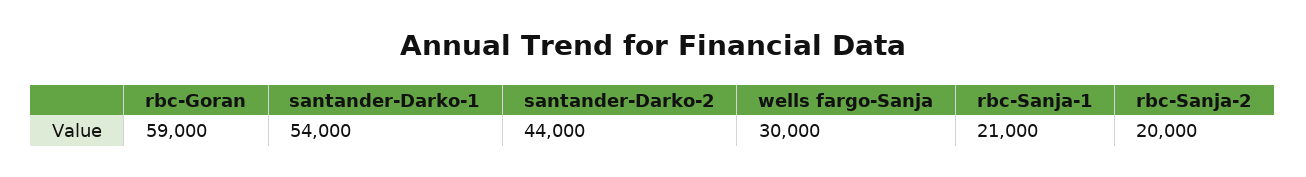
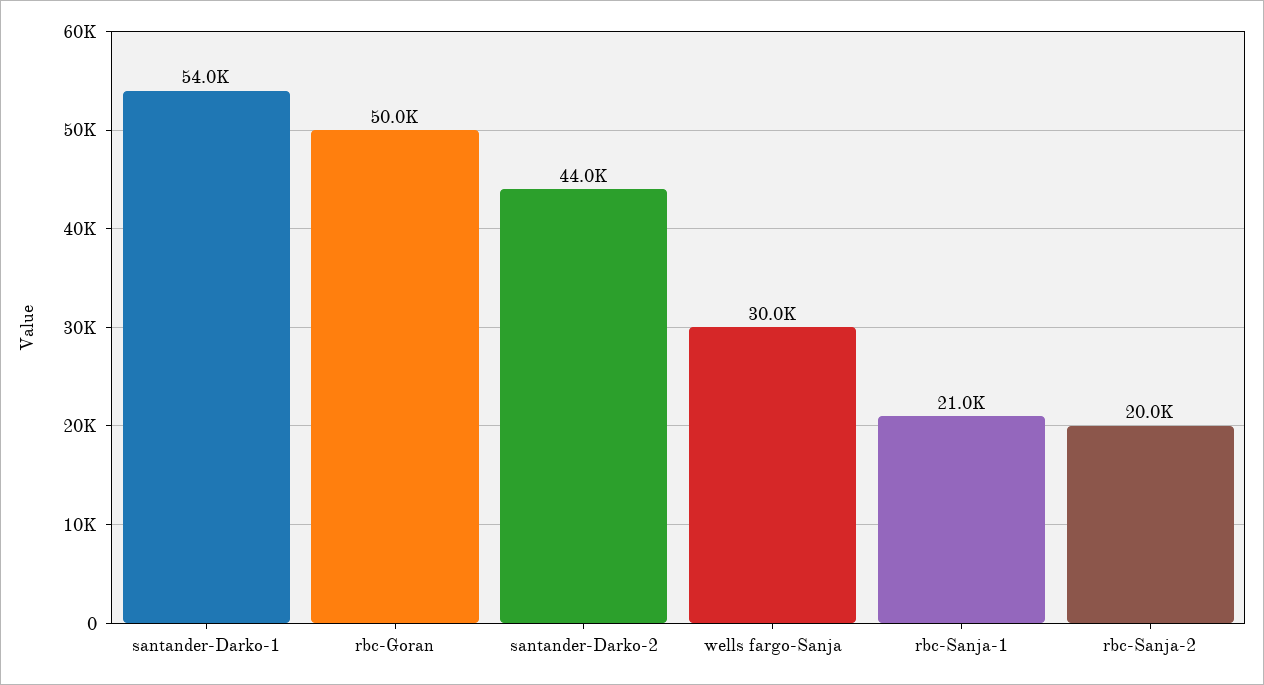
rbc-Goran: 59000 -> 50000

